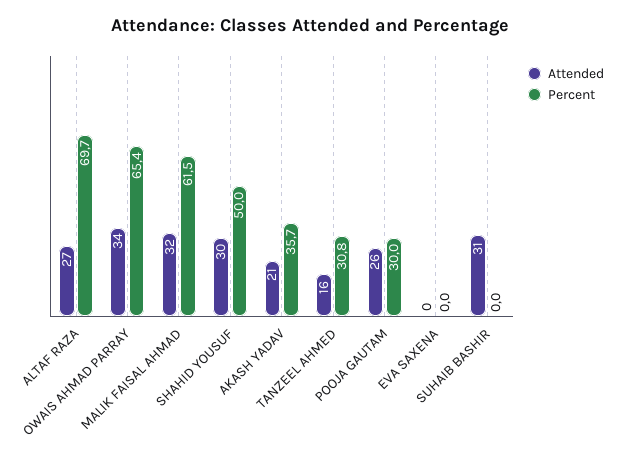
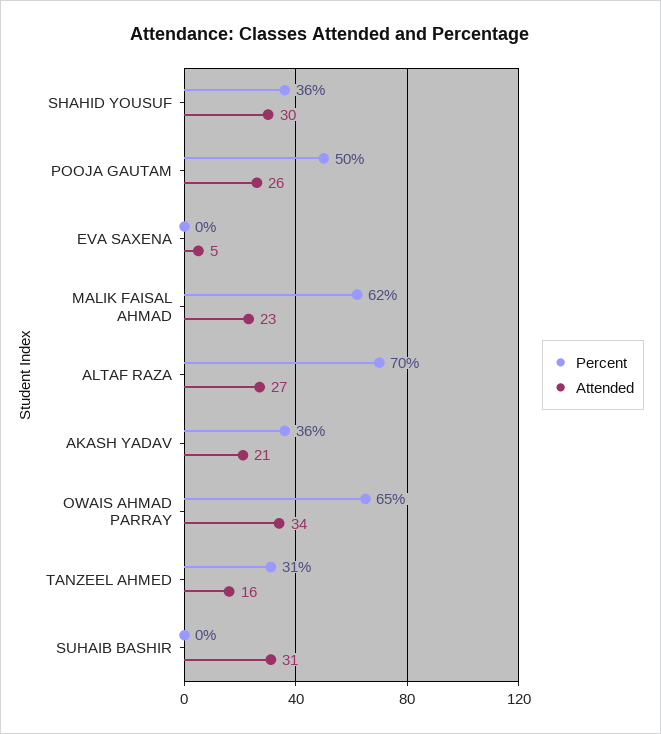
Attended, MALIK FAISAL AHMAD: 32 -> 23
Percent, SHAHID YOUSUF: 50 -> 36
Percent, POOJA GAUTAM: 30 -> 50
Attended, EVA SAXENA: 0 -> 5

